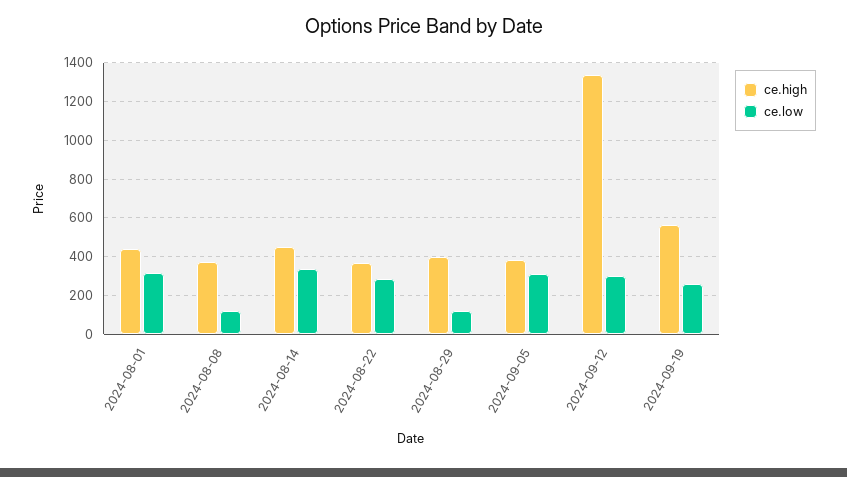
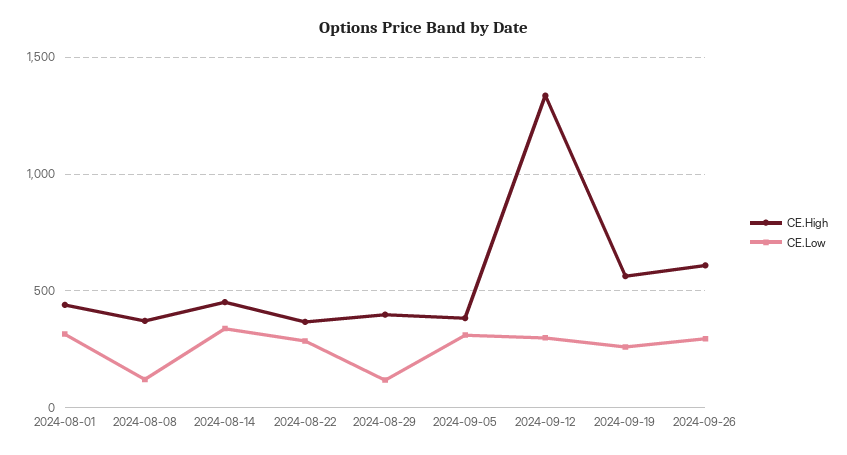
ce.high, 2024-09-26: none -> 600
ce.low, 2024-09-26: none -> 300

